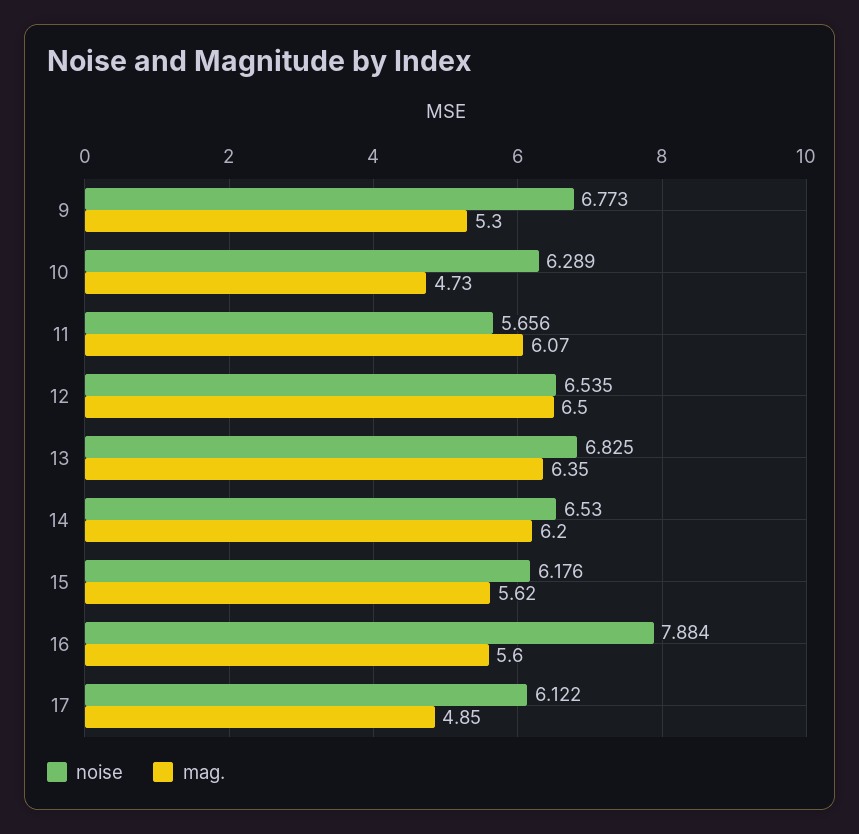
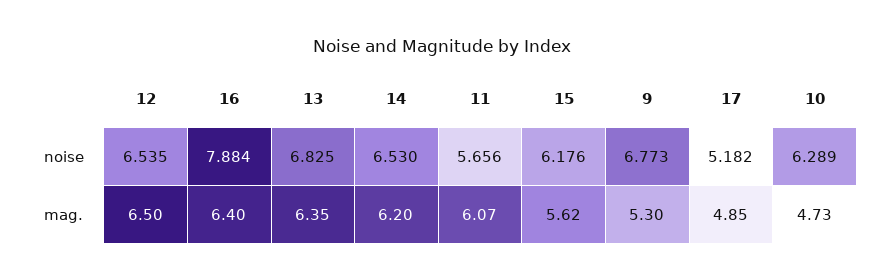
mag., 16: 5.6 -> 6.4
noise, 17: 6.122 -> 5.182

